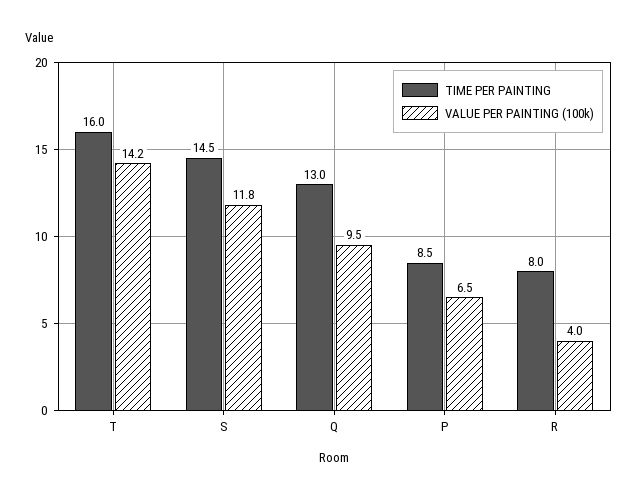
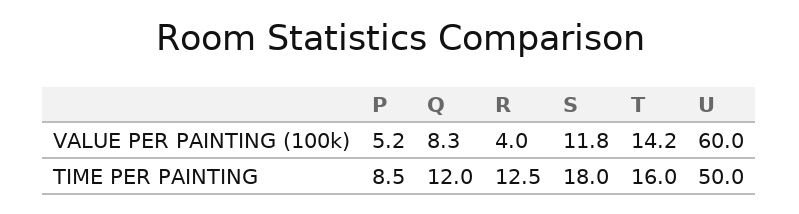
TIME PER PAINTING, S: 14.5 -> 18
TIME PER PAINTING, Q: 13 -> 12
VALUE PER PAINTING (100k), Q: 9.5 -> 8.3
VALUE PER PAINTING (100k), P: 6.5 -> 5.2
TIME PER PAINTING, R: 8 -> 12.5
VALUE PER PAINTING (100k), U: none -> 60
TIME PER PAINTING, U: none -> 50

